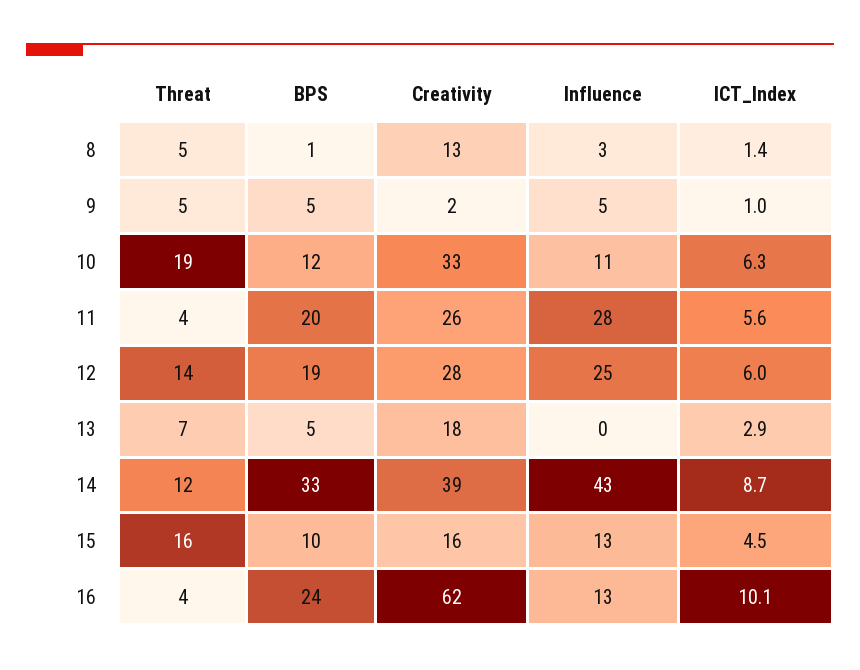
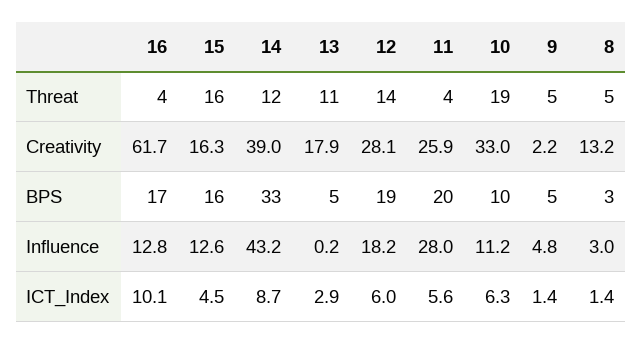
BPS, 8: 1 -> 3
ICT_Index, 9: 1 -> 1.4
BPS, 10: 12 -> 10
Influence, 12: 25 -> 18.2
Threat, 13: 7 -> 11
BPS, 15: 10 -> 16
BPS, 16: 24 -> 17

